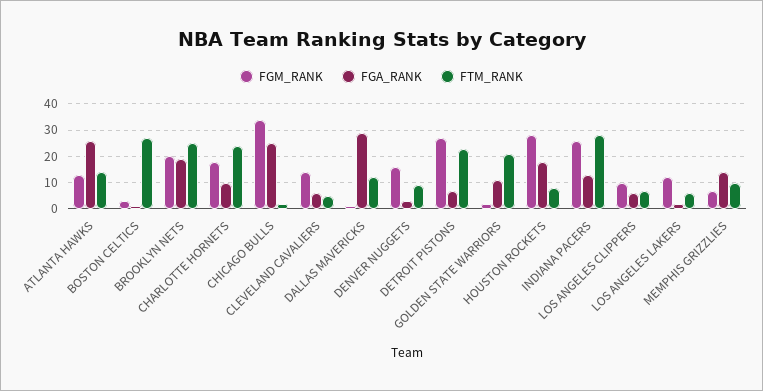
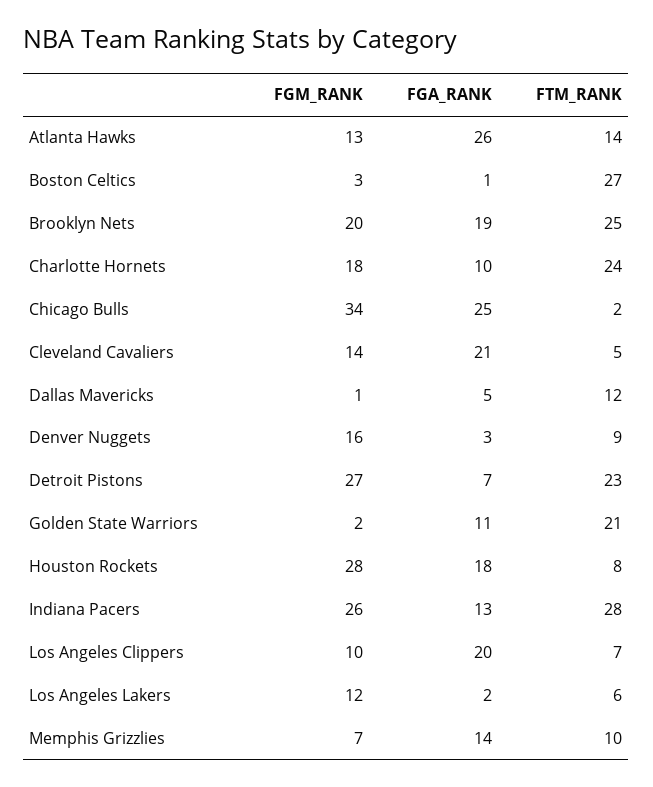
FGA_RANK, CLEVELAND CAVALIERS: 5 -> 21
FGA_RANK, DALLAS MAVERICKS: 30 -> 5
FGA_RANK, LOS ANGELES CLIPPERS: 5 -> 20

